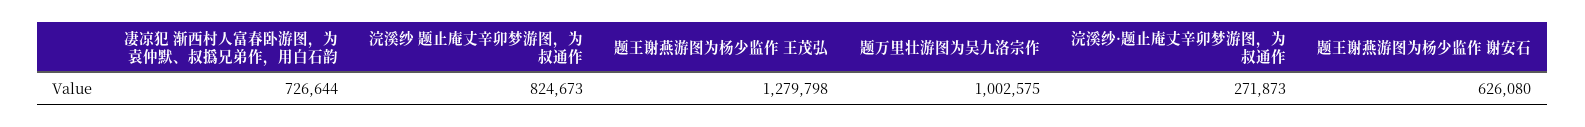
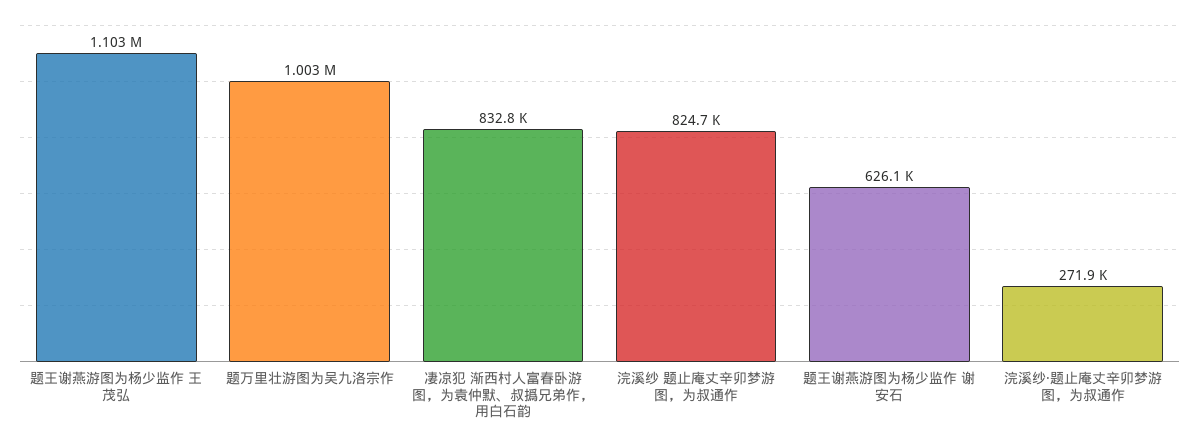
凄凉犯 渐西村人富春卧游图，为袁仲默、叔撝兄弟作，用白石韵: 726644 -> 832800
题王谢燕游图为杨少监作 王茂弘: 1279798 -> 1103000

